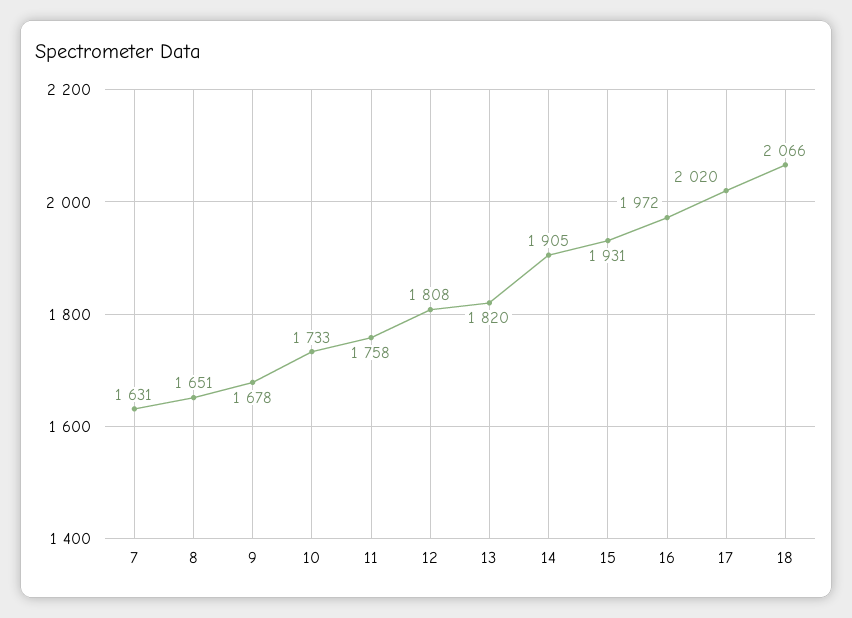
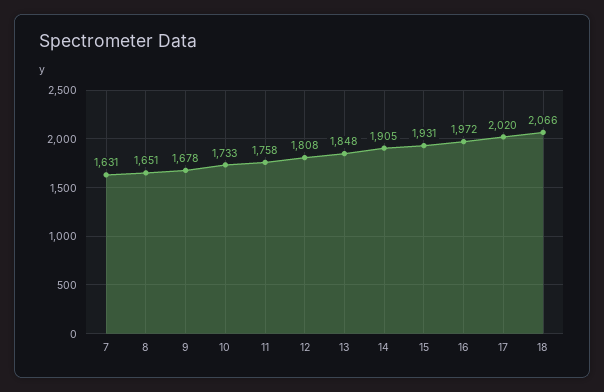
13: 1820 -> 1848

